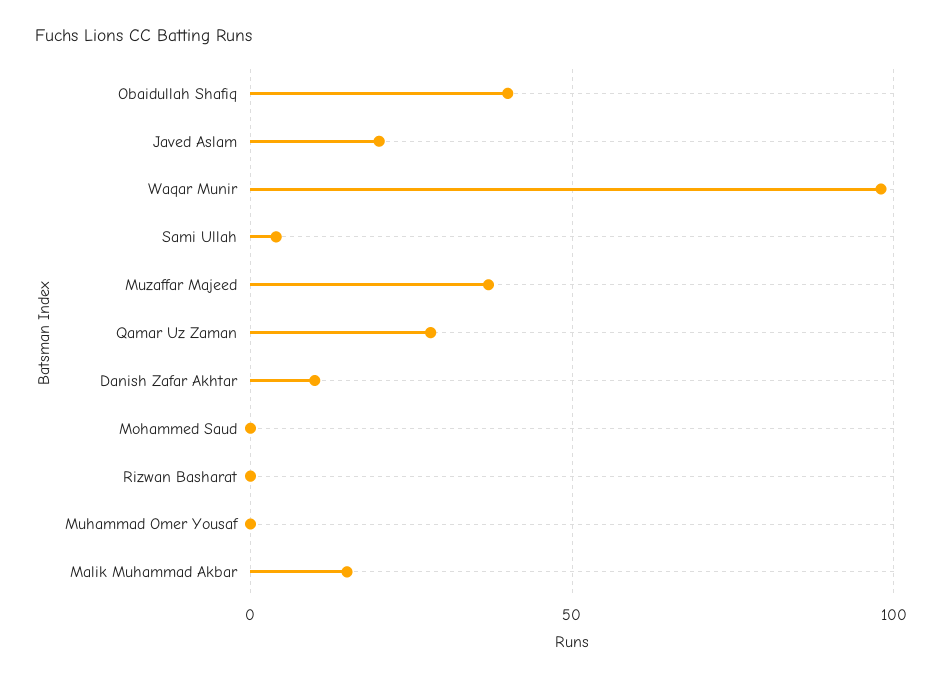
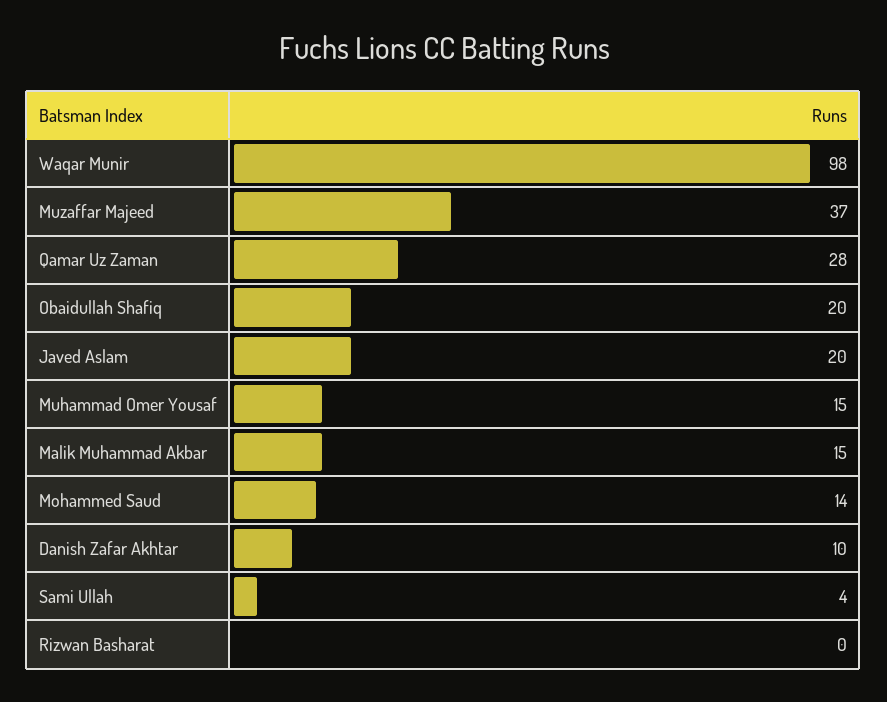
Obaidullah Shafiq: 40 -> 20
Mohammed Saud: 0 -> 14
Muhammad Omer Yousaf: 0 -> 15

